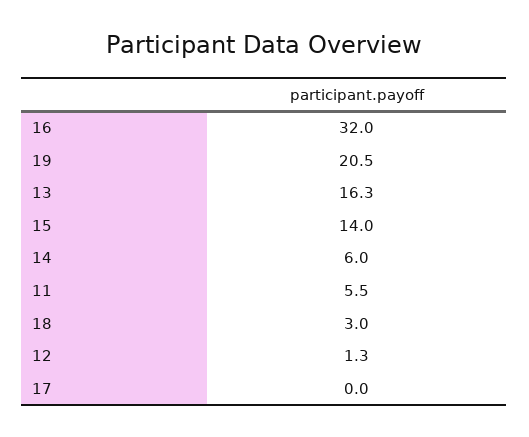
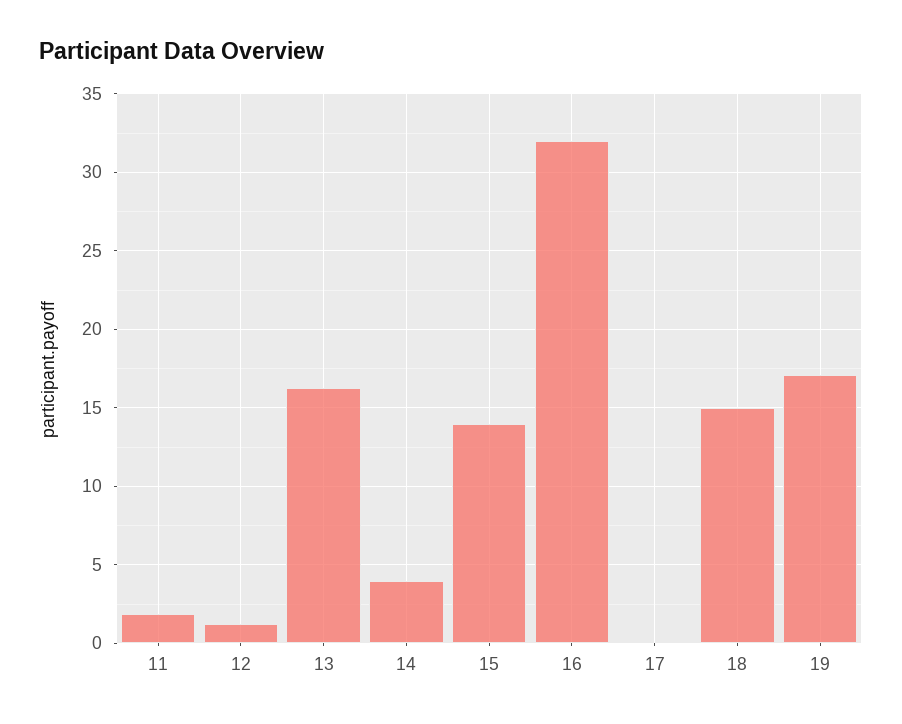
19: 20.5 -> 17
14: 6 -> 4
11: 5.5 -> 2
18: 3 -> 15

